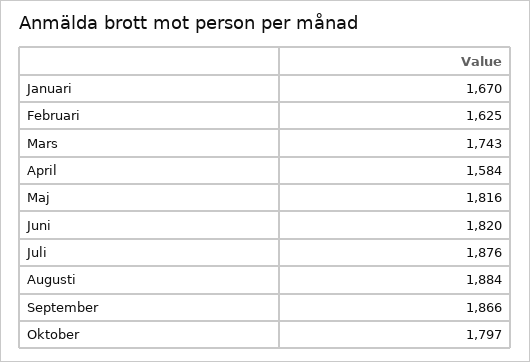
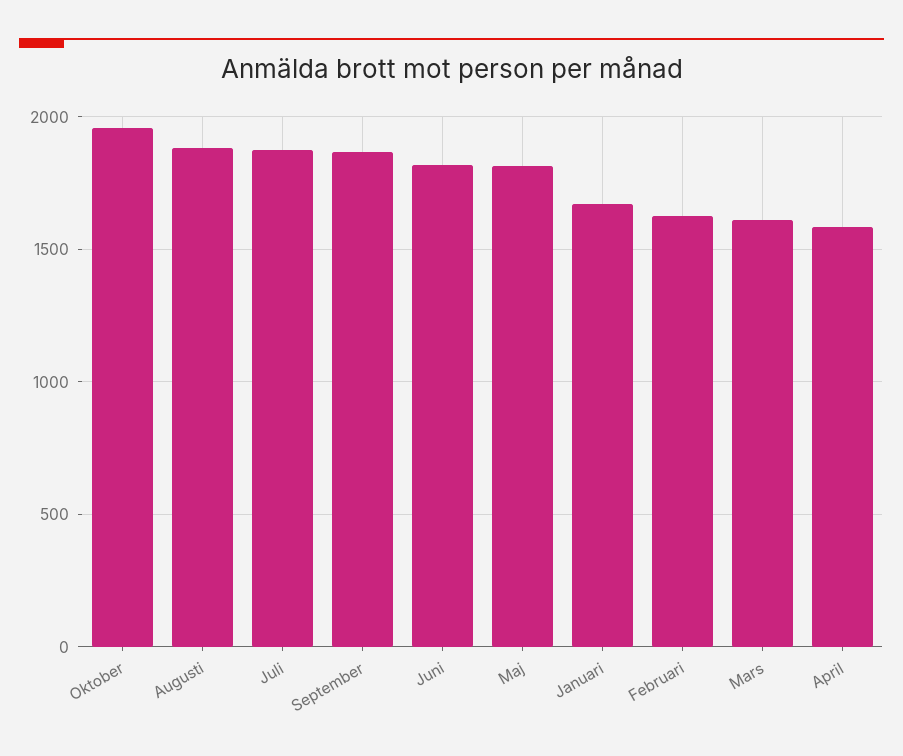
Mars: 1743 -> 1600
Oktober: 1797 -> 1950

